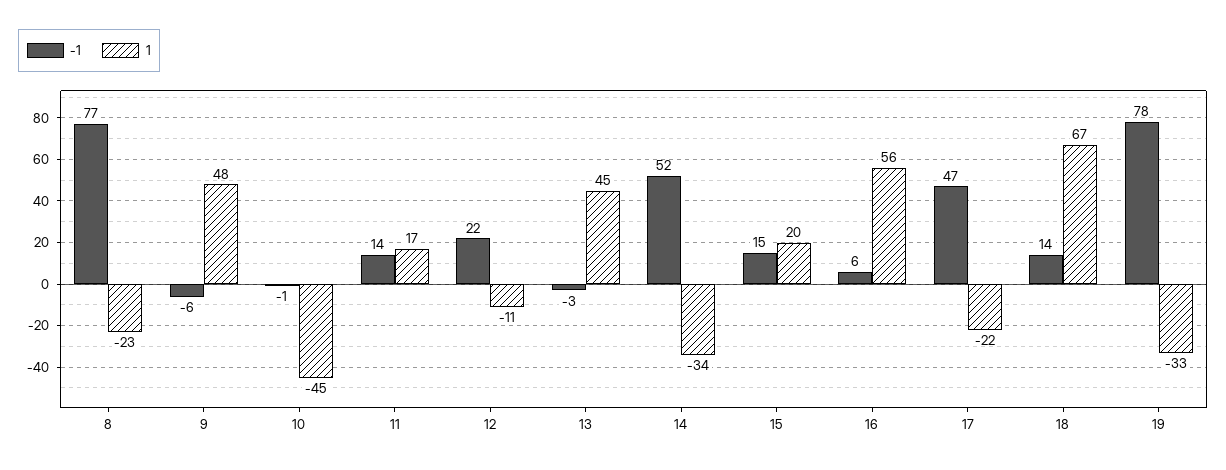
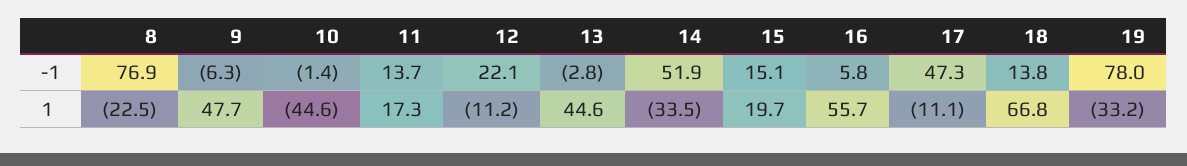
1, 17: -22 -> -11.1

